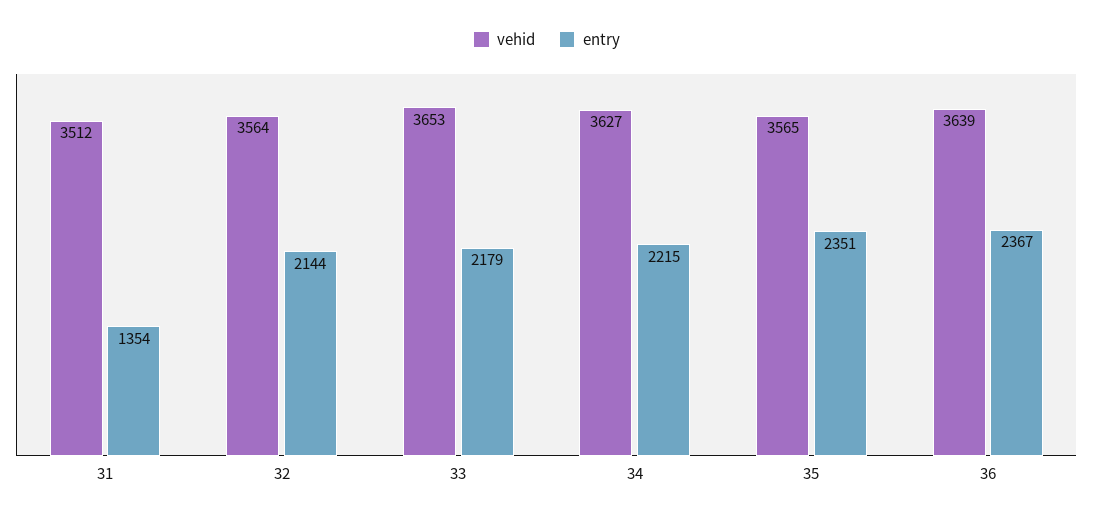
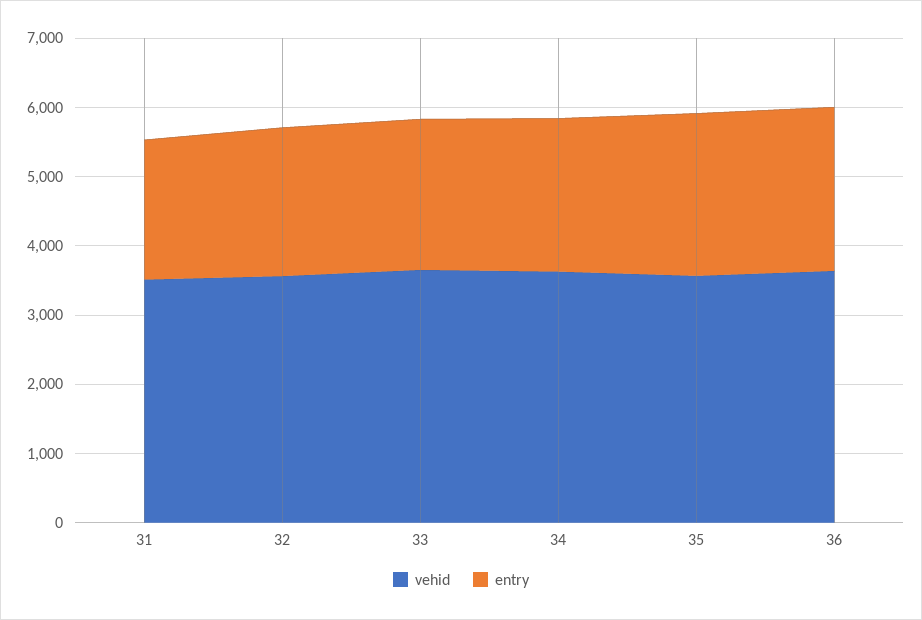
entry, 31: 1354 -> 2000

